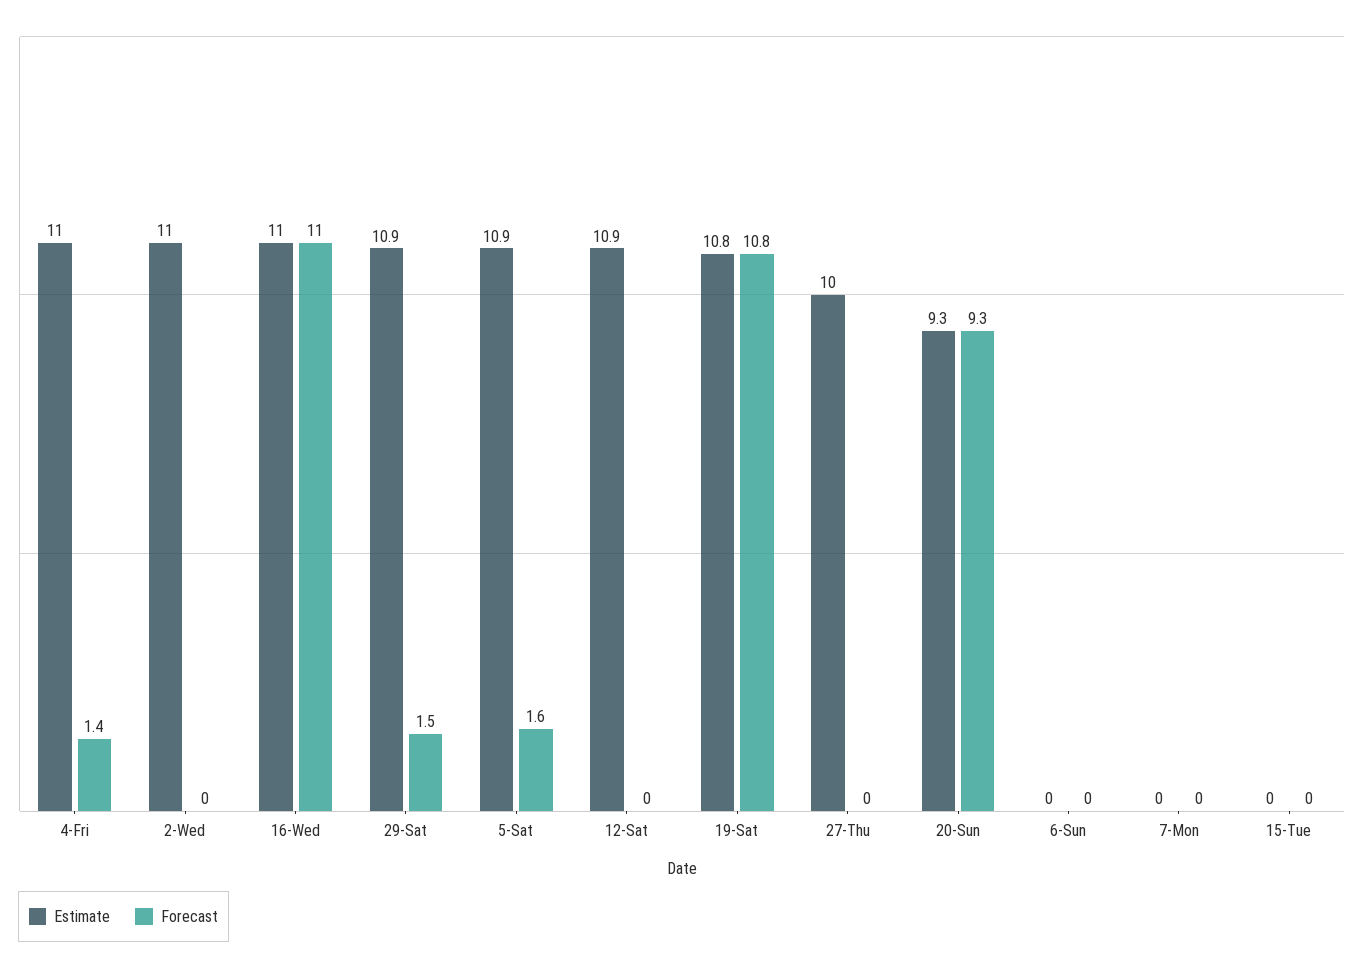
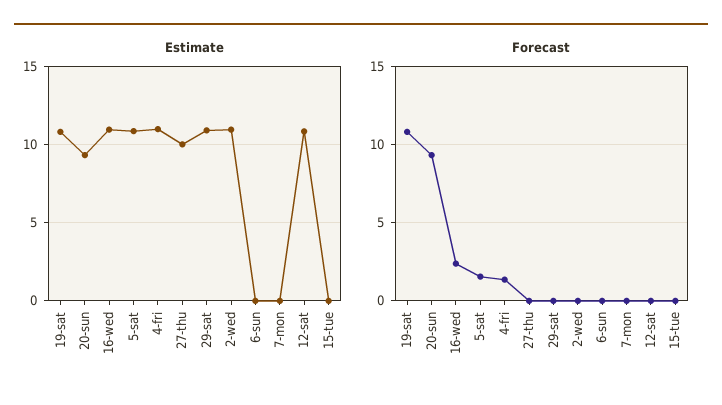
Forecast, 16-Wed: 11 -> 2.5
Forecast, 29-Sat: 1.5 -> 0

